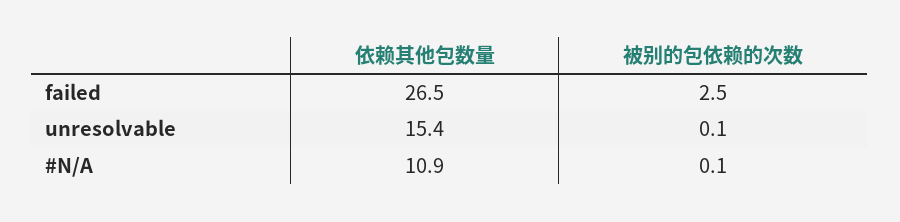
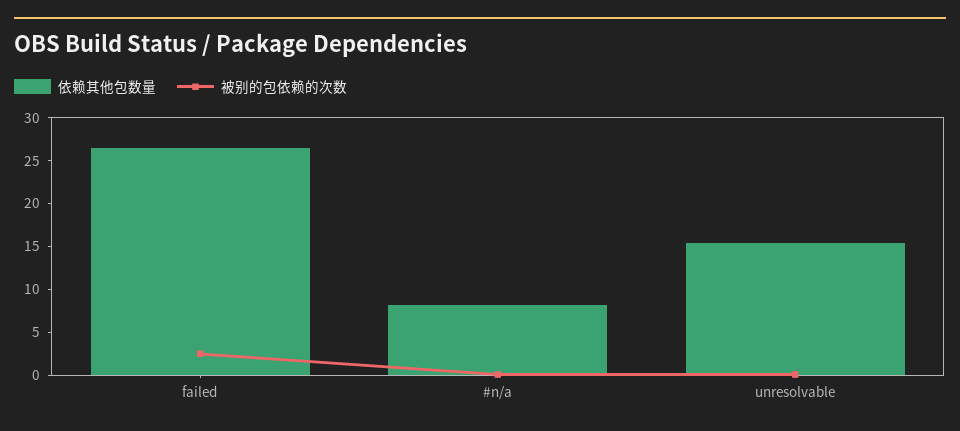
依赖其他包数量, #N/A: 10.9 -> 8

